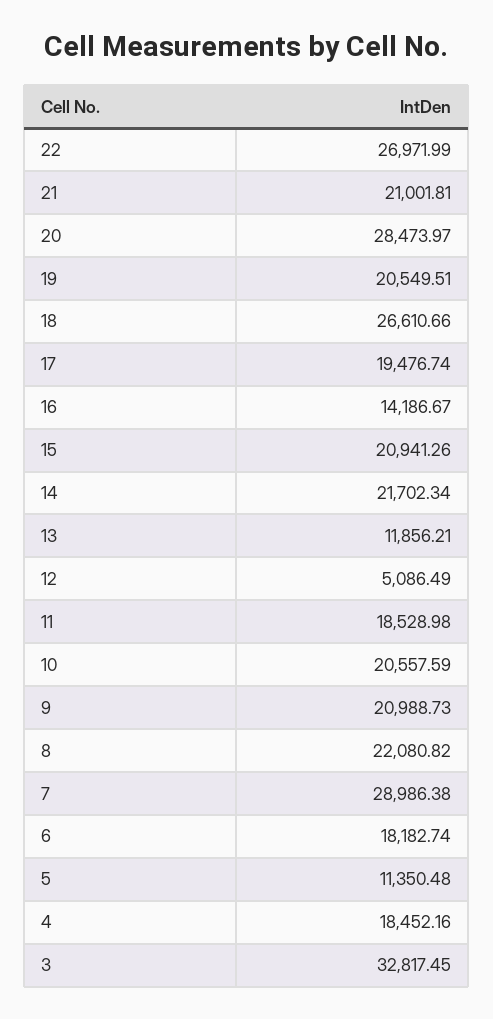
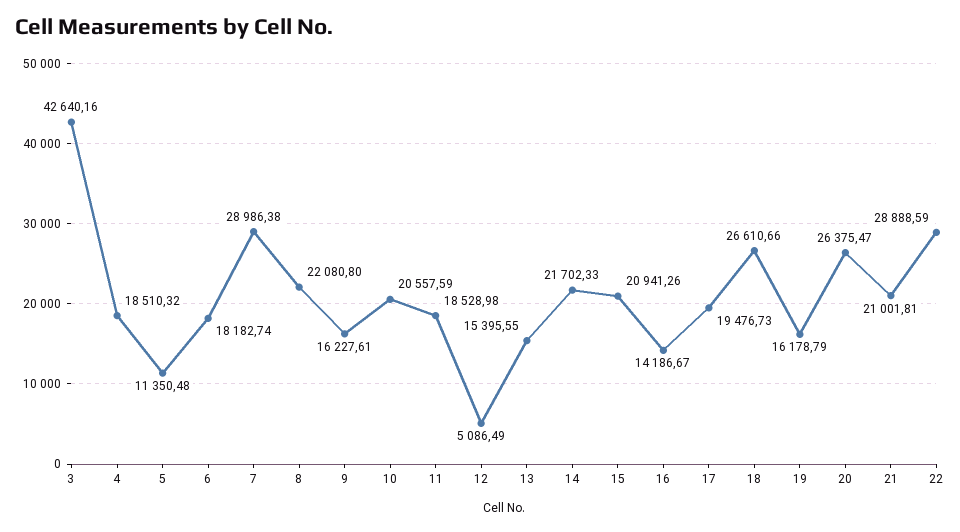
22: 26971.99 -> 28888.59
20: 28473.97 -> 26375.47
19: 20549.51 -> 16178.79
17: 19476.74 -> 19476.73
14: 21702.34 -> 21702.33
13: 11856.21 -> 15395.55
9: 20988.73 -> 16227.61
8: 22080.82 -> 22080.8
4: 18452.16 -> 18510.32
3: 32817.45 -> 42640.16

